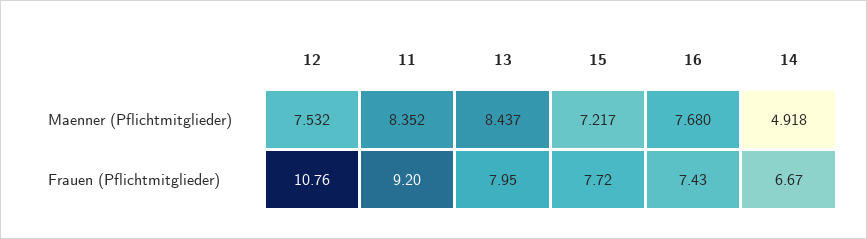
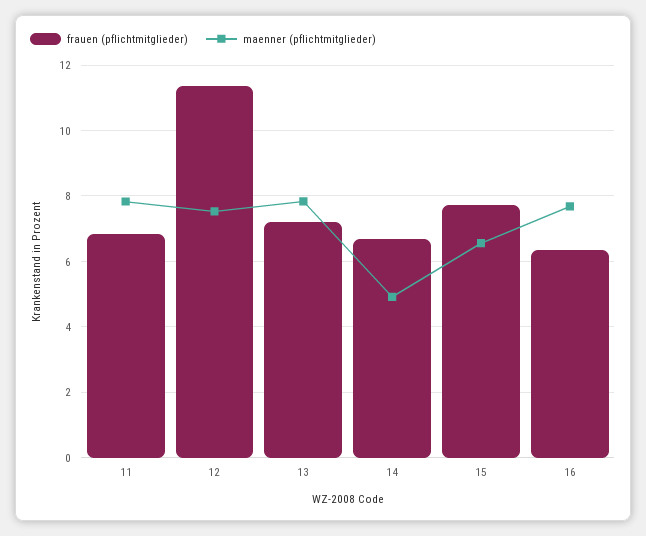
Maenner (Pflichtmitglieder), 11: 8.352 -> 7.8
Maenner (Pflichtmitglieder), 13: 8.437 -> 7.8
Maenner (Pflichtmitglieder), 15: 7.217 -> 6.6
Frauen (Pflichtmitglieder), 12: 10.76 -> 11.4
Frauen (Pflichtmitglieder), 11: 9.2 -> 6.8
Frauen (Pflichtmitglieder), 13: 7.95 -> 7.2
Frauen (Pflichtmitglieder), 16: 7.43 -> 6.4

